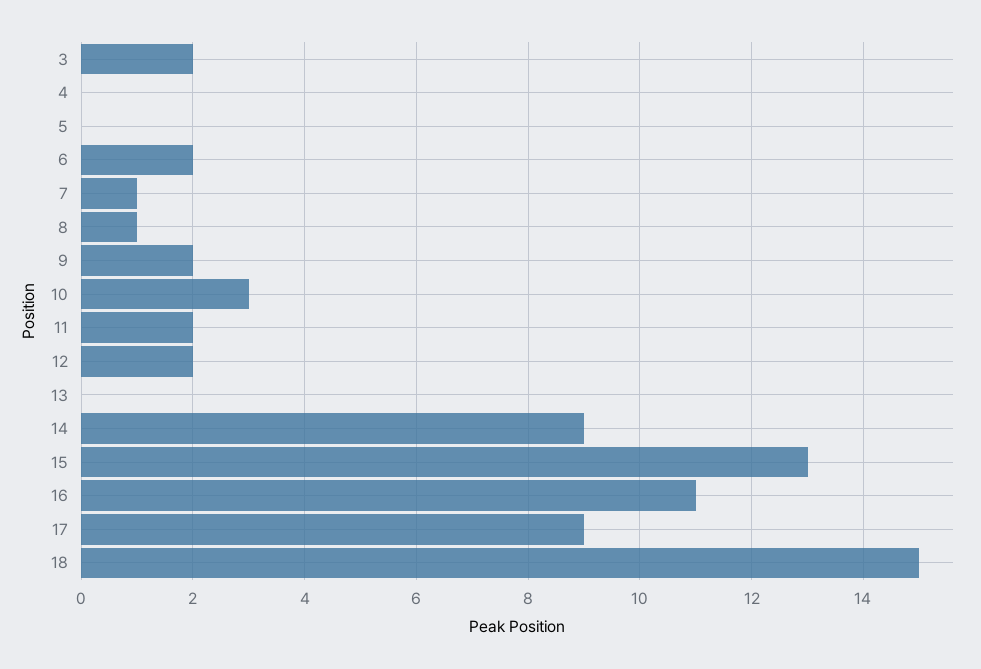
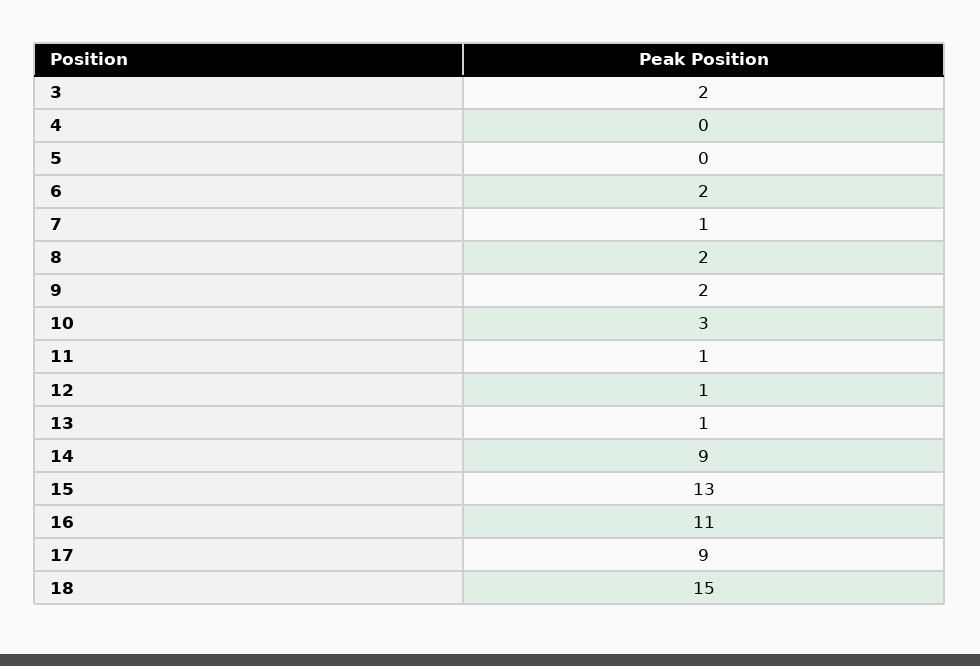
8: 1 -> 2
11: 2 -> 1
12: 2 -> 1
13: 0 -> 1

